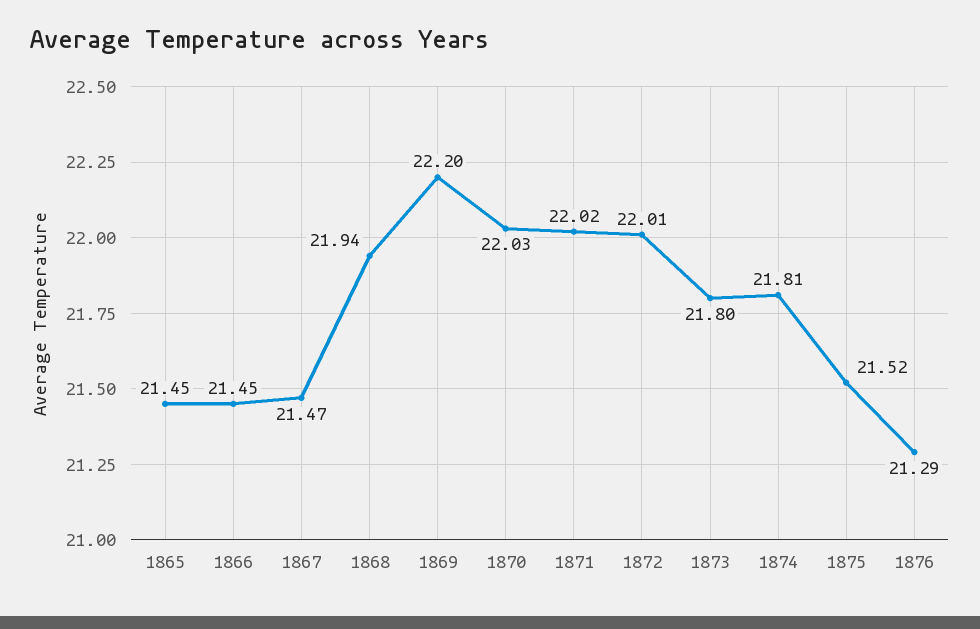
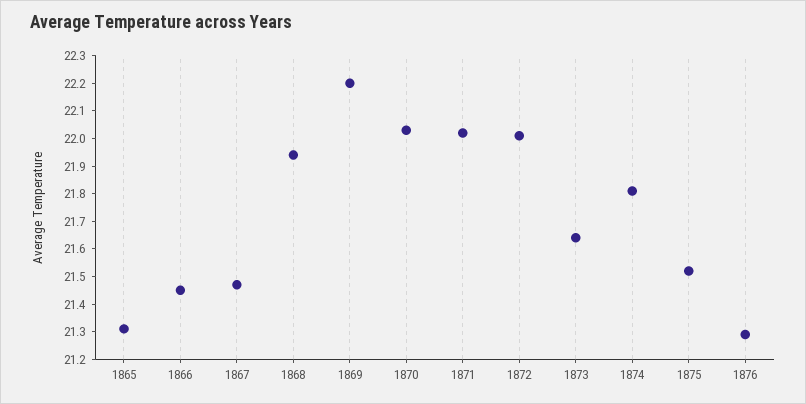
1865: 21.45 -> 21.3
1873: 21.8 -> 21.65

